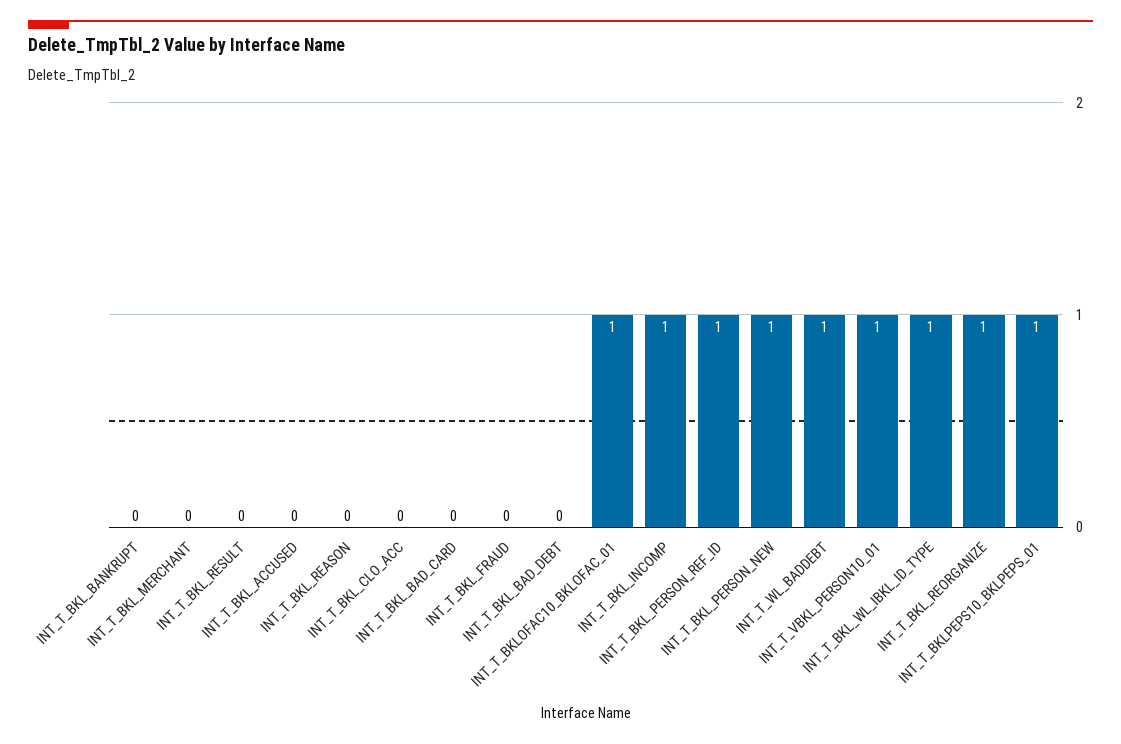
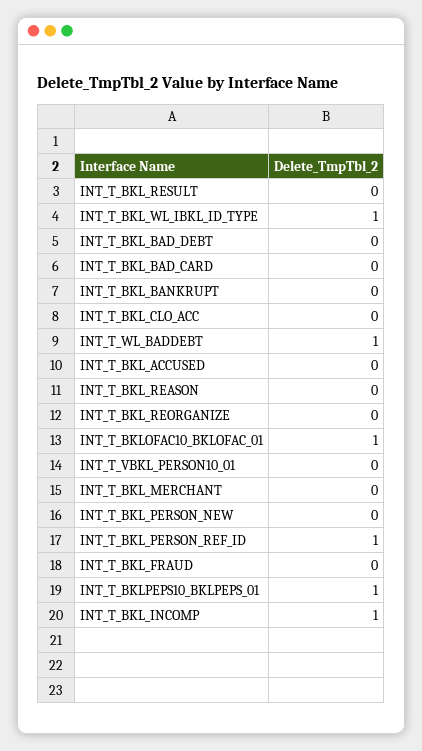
INT_T_BKL_PERSON_NEW: 1 -> 0
INT_T_VBKL_PERSON10_01: 1 -> 0
INT_T_BKL_REORGANIZE: 1 -> 0

